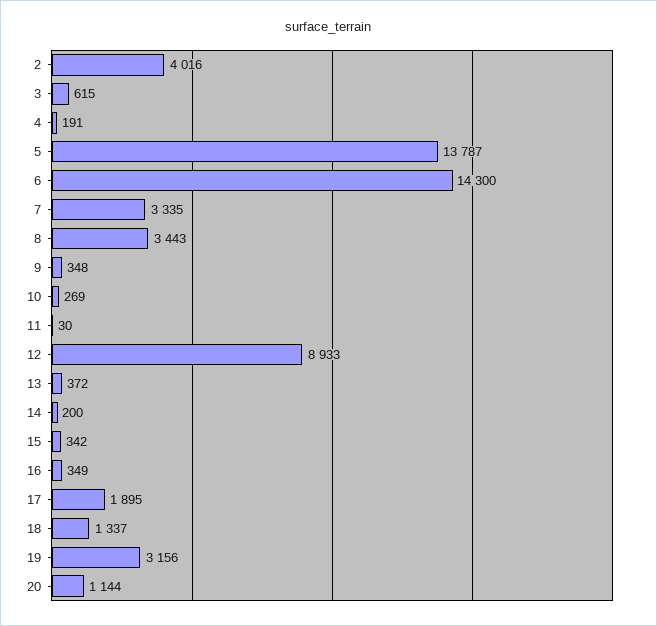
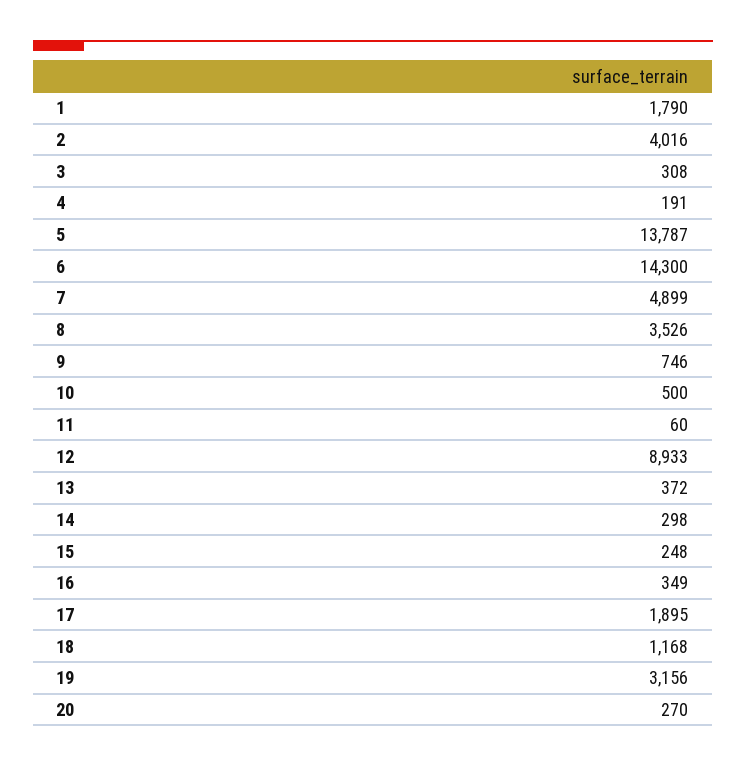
3: 615 -> 308
7: 3335 -> 4899
8: 3443 -> 3526
9: 348 -> 746
10: 269 -> 500
11: 30 -> 60
14: 200 -> 298
15: 342 -> 248
18: 1337 -> 1168
20: 1144 -> 270
1: none -> 1790

